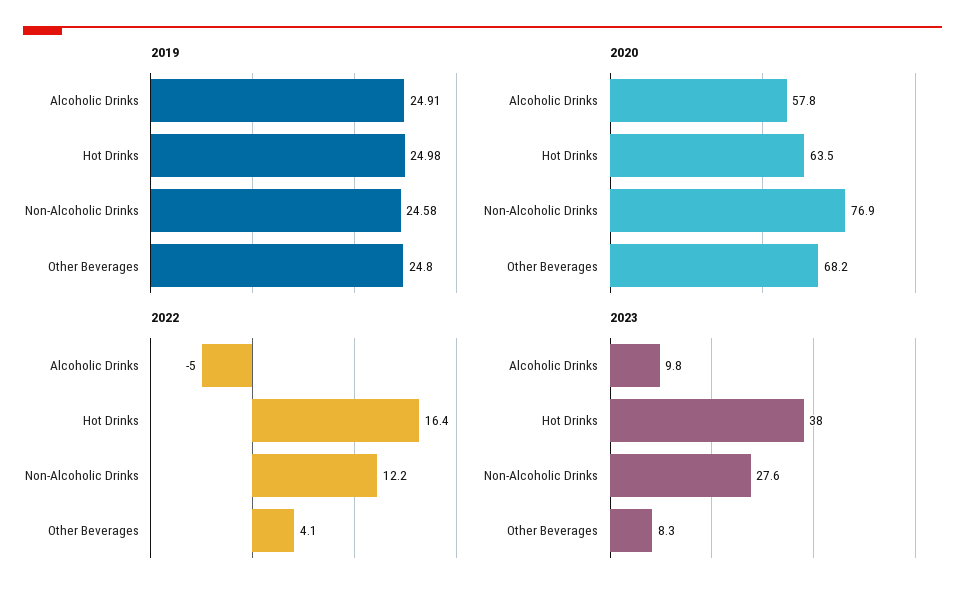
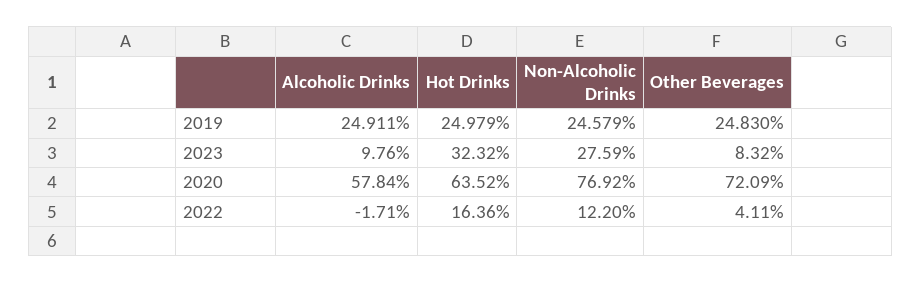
2019, Other Beverages: 24.8 -> 24.83
2020, Other Beverages: 68.2 -> 72.09
2022, Alcoholic Drinks: -5 -> -1.71
2023, Hot Drinks: 38 -> 32.32

